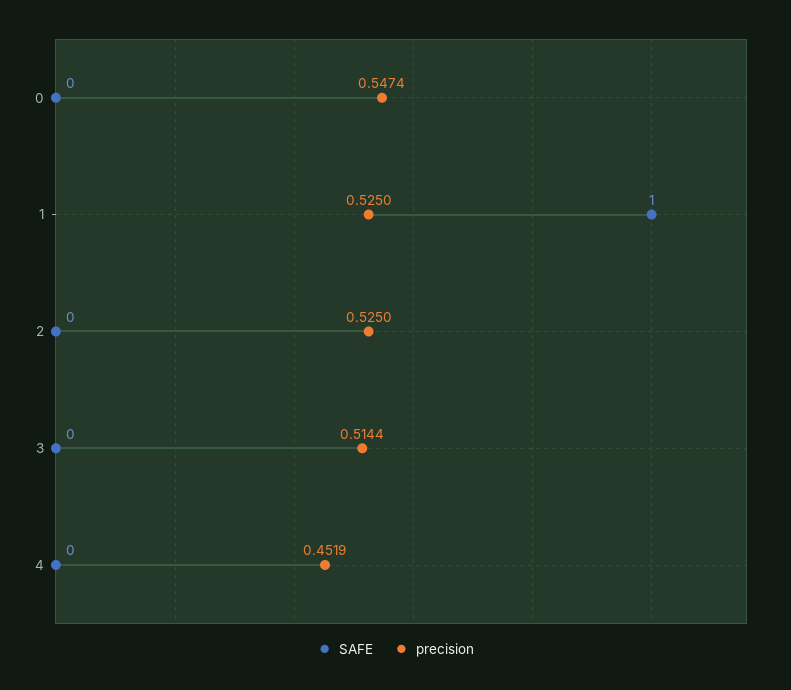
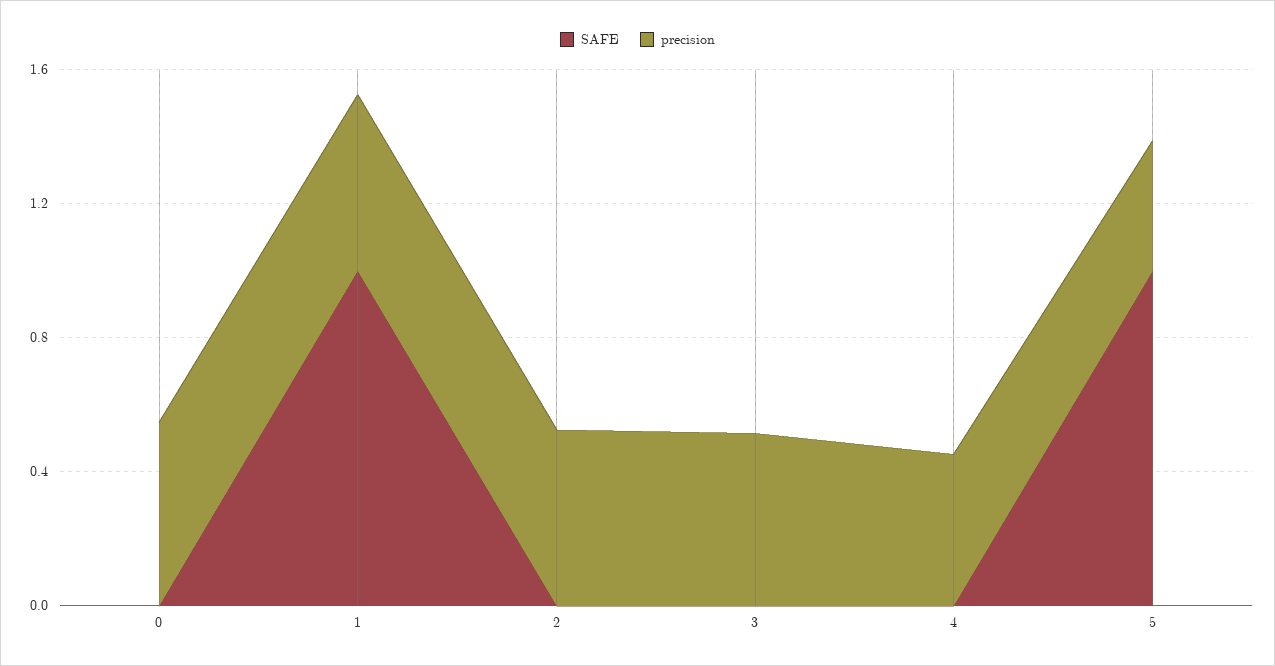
SAFE, 5: none -> 1
precision, 5: none -> 0.4

